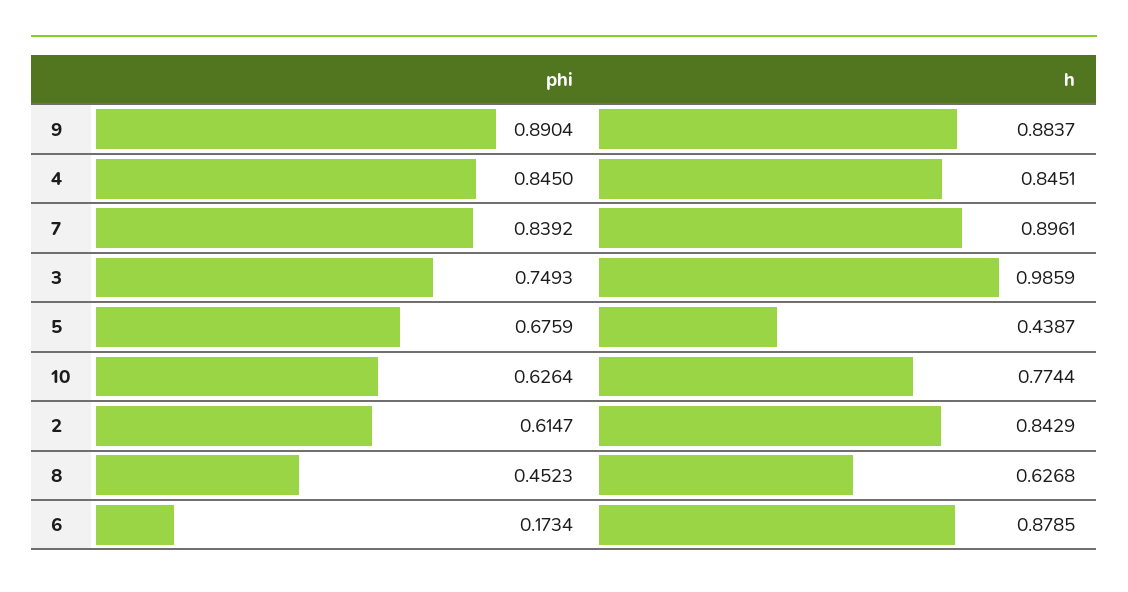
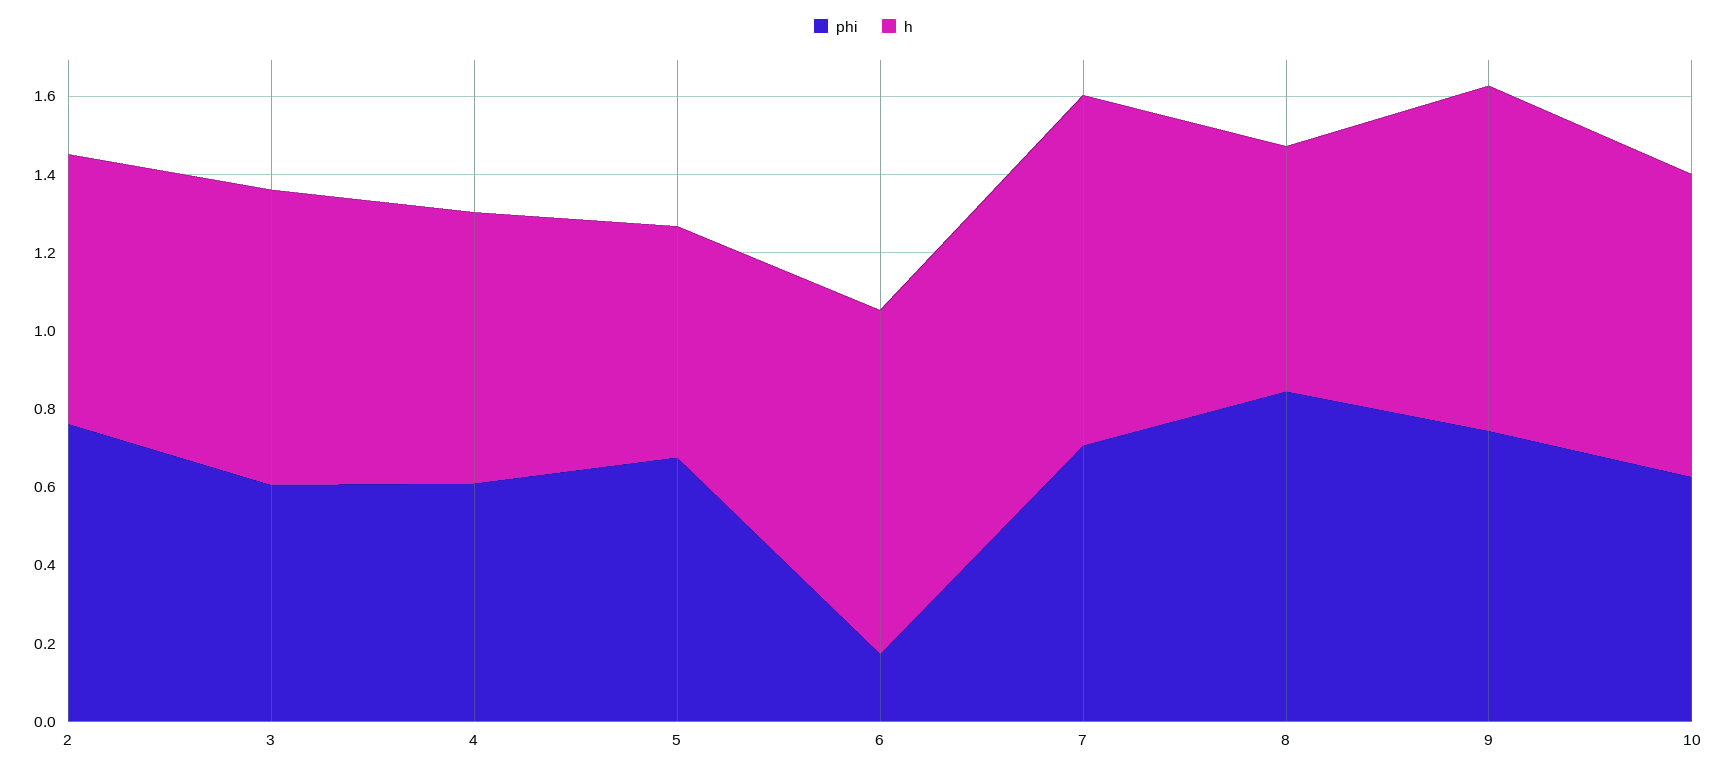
phi, 9: 0.8904 -> 0.75
phi, 4: 0.845 -> 0.6
h, 4: 0.8451 -> 0.7
phi, 7: 0.8392 -> 0.7
phi, 3: 0.7493 -> 0.6
h, 3: 0.9859 -> 0.75
h, 5: 0.4387 -> 0.6
phi, 2: 0.6147 -> 0.75
h, 2: 0.8429 -> 0.7
phi, 8: 0.4523 -> 0.85

